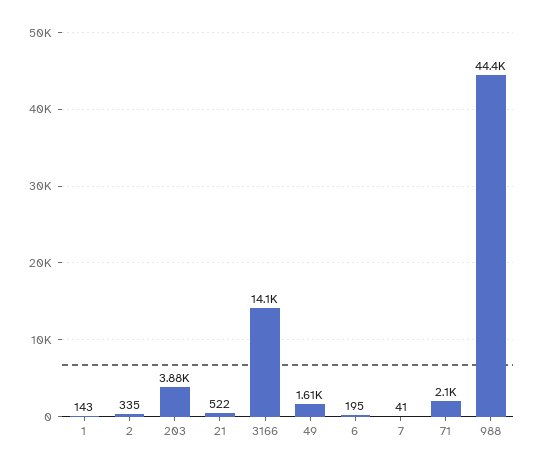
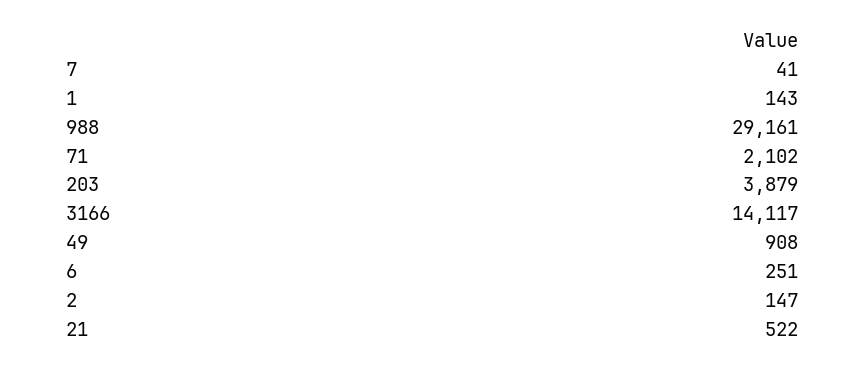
2: 335 -> 147
49: 1610 -> 908
6: 195 -> 251
988: 44400 -> 29161

